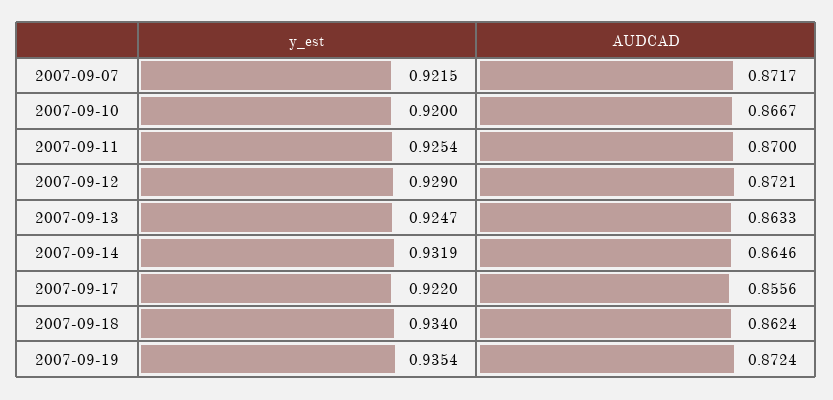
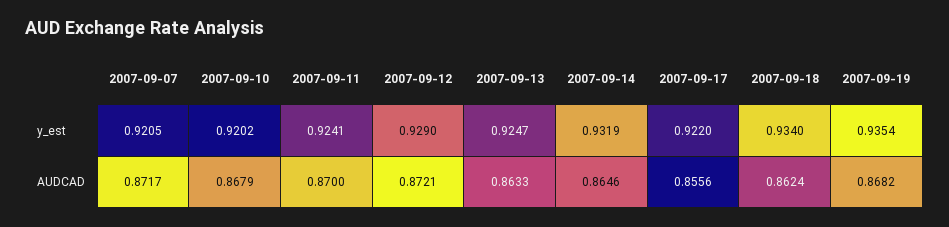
y_est, 2007-09-07: 0.9215 -> 0.9205
y_est, 2007-09-10: 0.92 -> 0.9202
AUDCAD, 2007-09-10: 0.8667 -> 0.8679
y_est, 2007-09-11: 0.9254 -> 0.9241
AUDCAD, 2007-09-19: 0.8724 -> 0.8682

